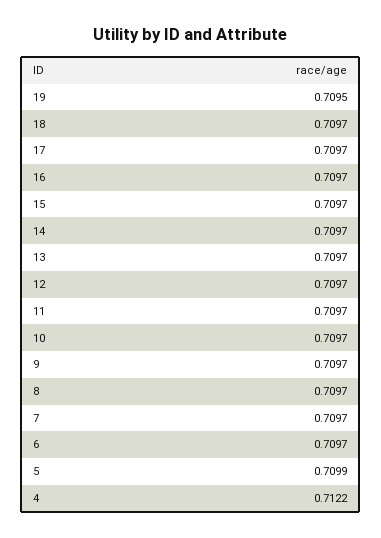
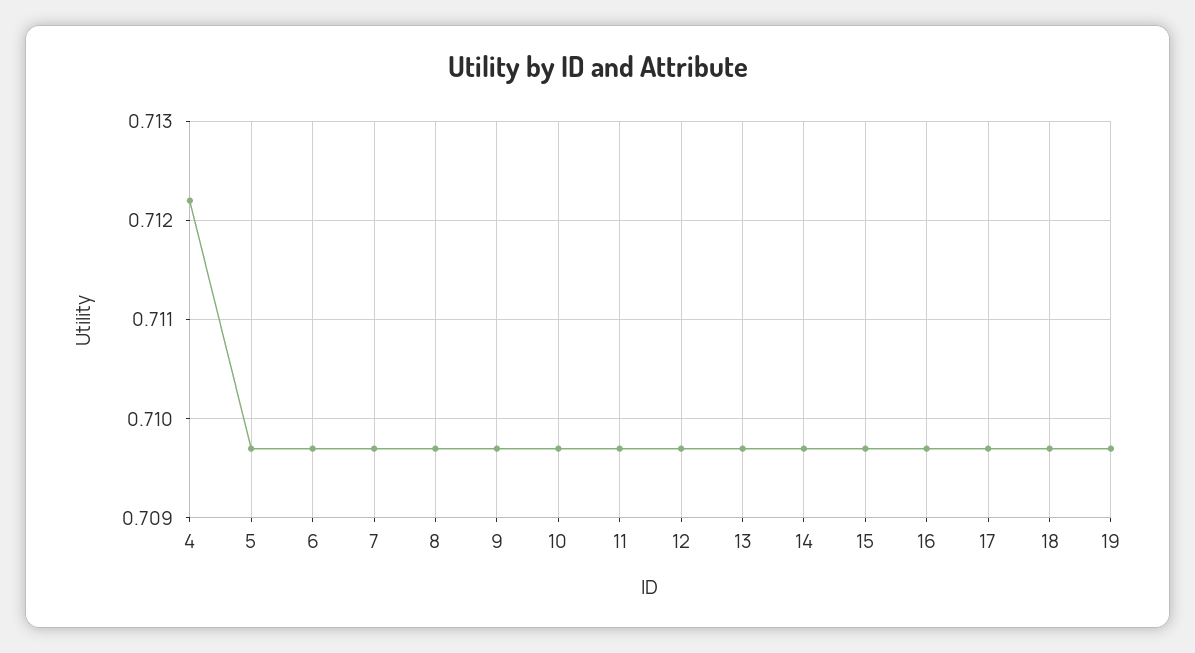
19: 0.7095 -> 0.7097
5: 0.7099 -> 0.7097

